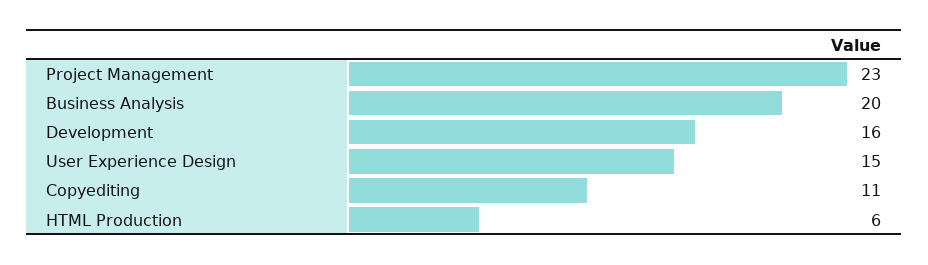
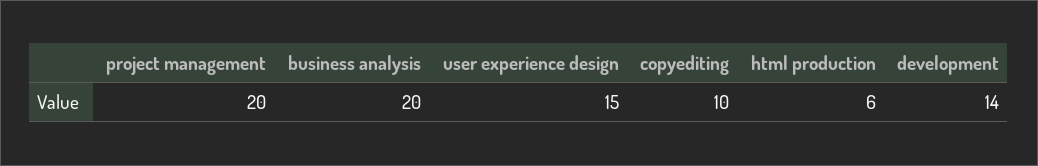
Project Management: 23 -> 20
Development: 16 -> 14
Copyediting: 11 -> 10

